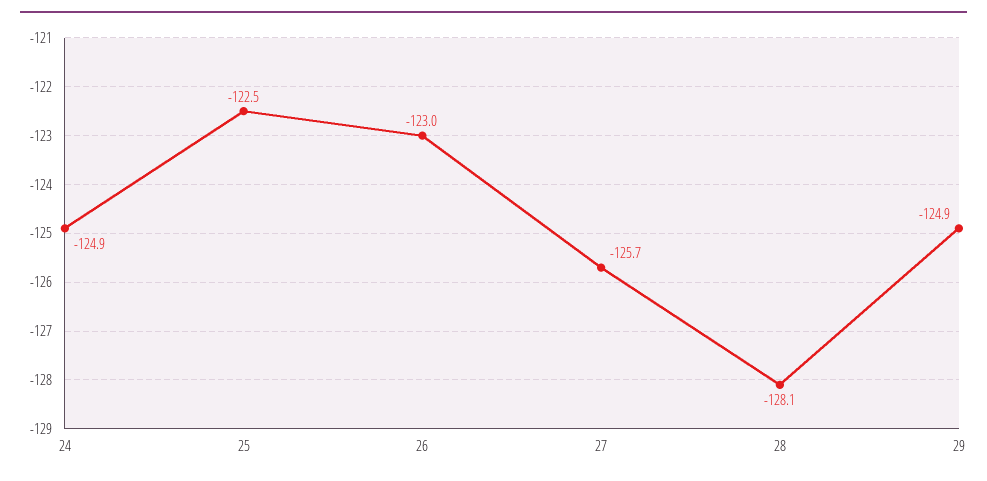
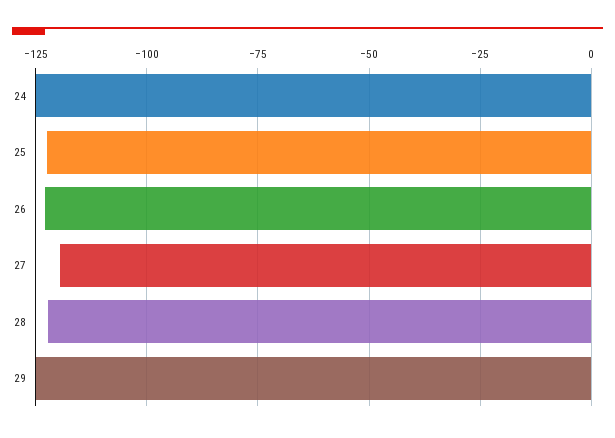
27: -125.7 -> -120
28: -128.1 -> -122.5

